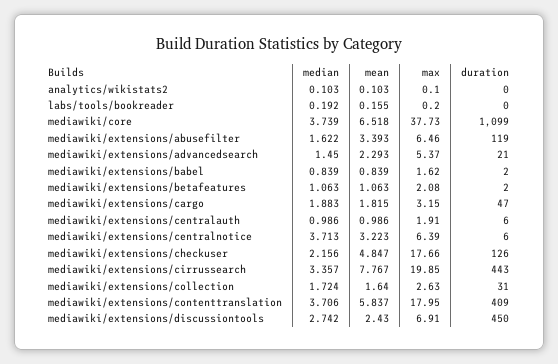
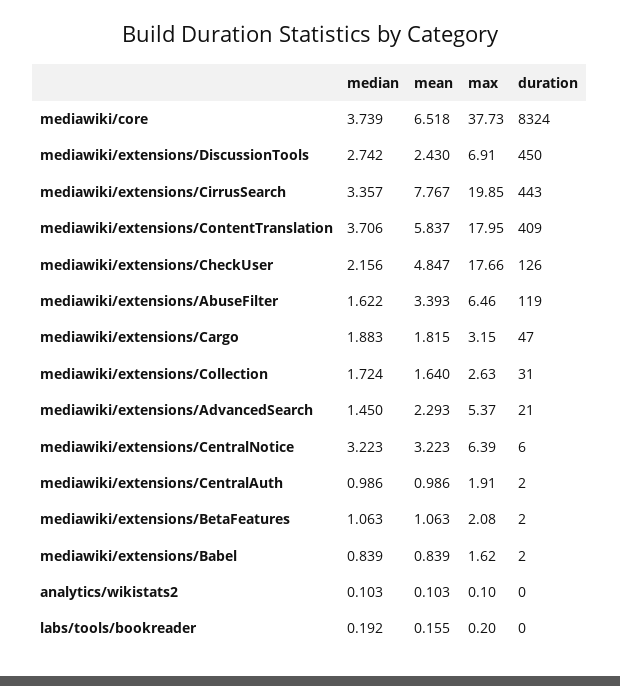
duration, mediawiki/core: 1099 -> 8324
duration, mediawiki/extensions/centralauth: 6 -> 2
median, mediawiki/extensions/centralnotice: 3.713 -> 3.223

